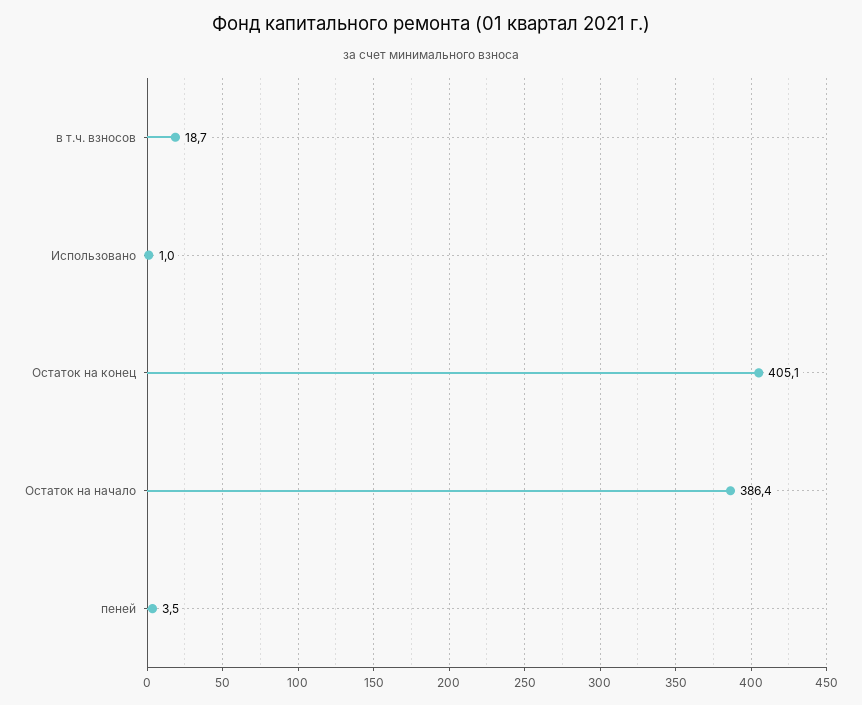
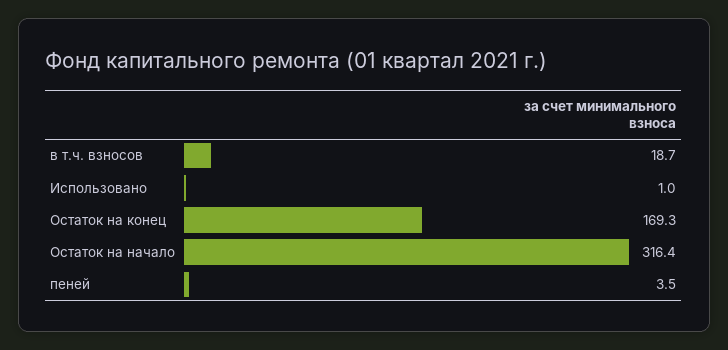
Остаток на конец: 405.1 -> 169.3
Остаток на начало: 386.4 -> 316.4

